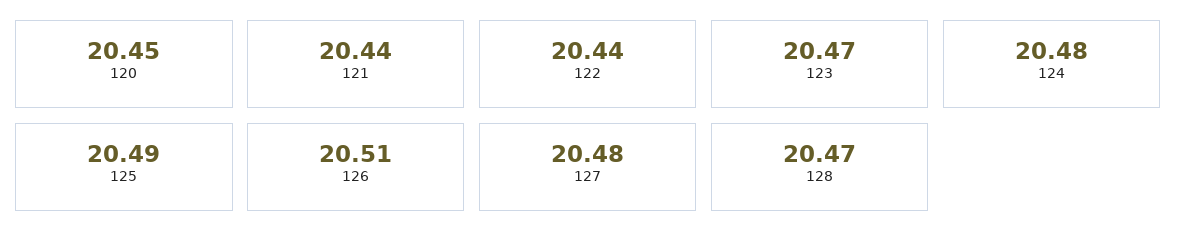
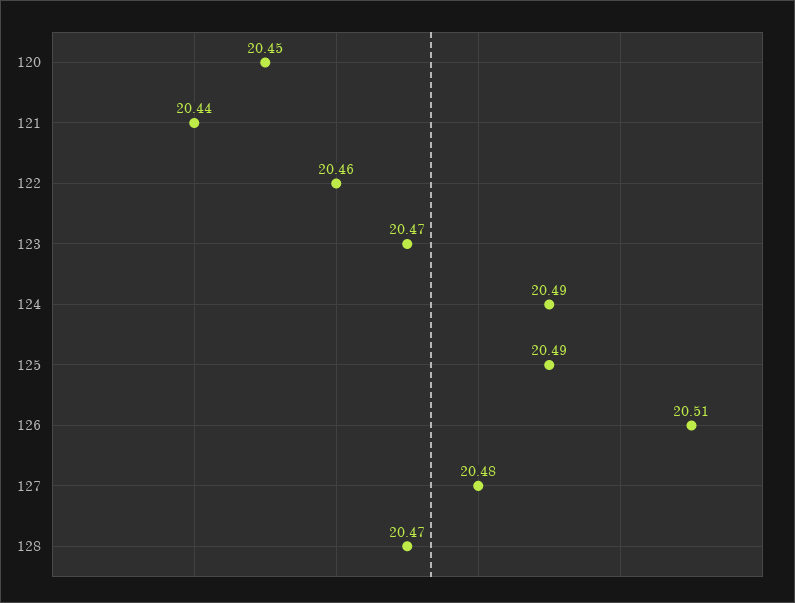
122: 20.44 -> 20.46
124: 20.48 -> 20.49

